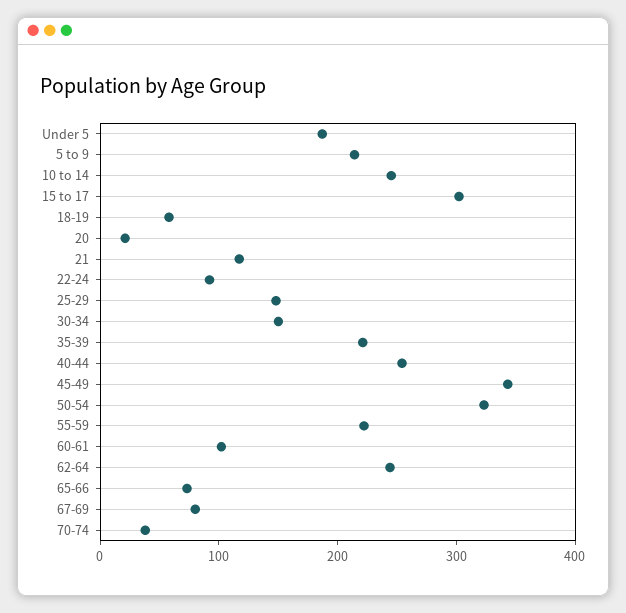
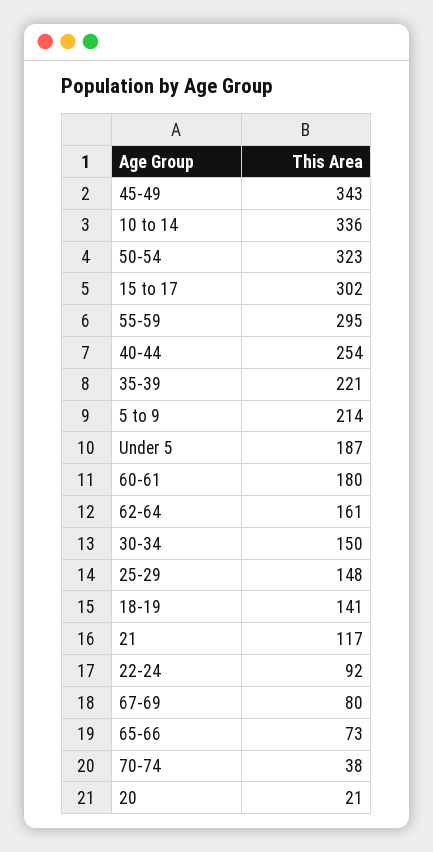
10 to 14: 240 -> 336
18-19: 60 -> 141
55-59: 220 -> 295
60-61: 100 -> 180
62-64: 240 -> 161

